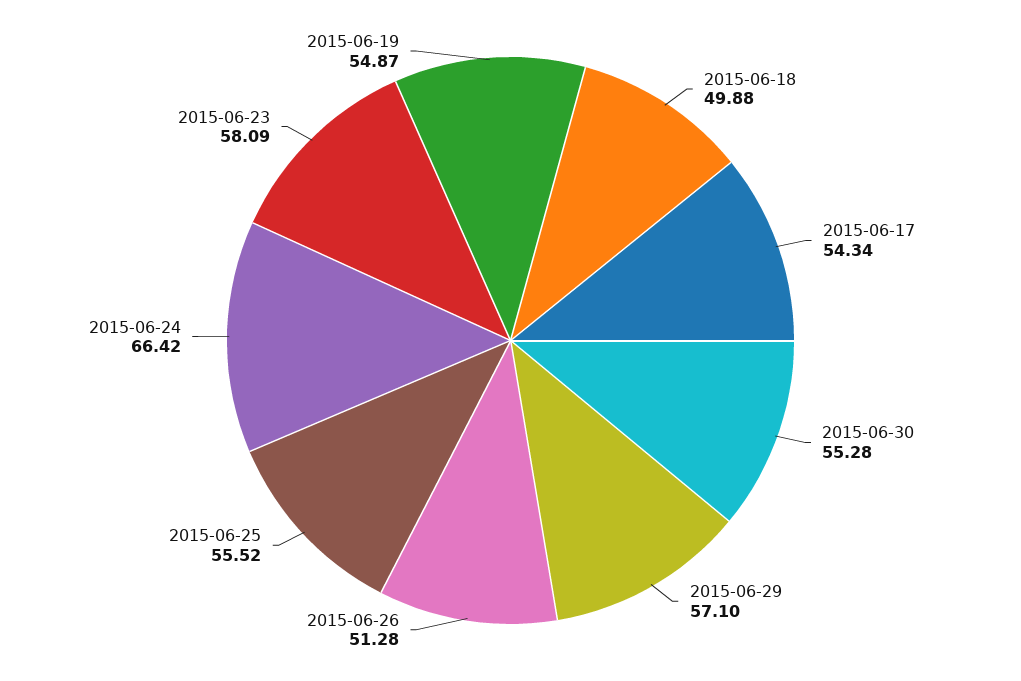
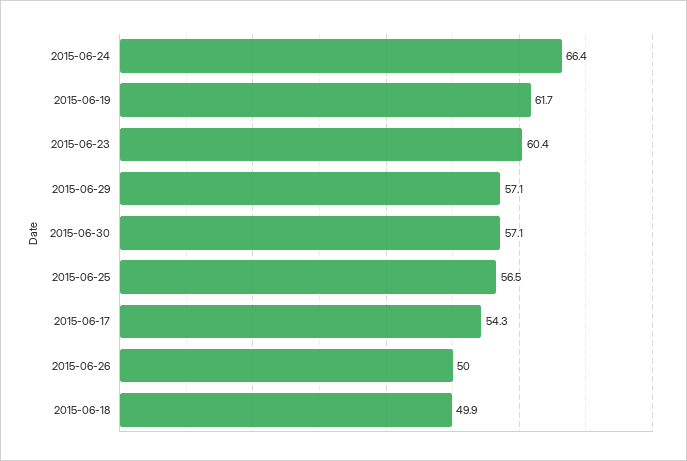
2015-06-30: 55.28 -> 57.1
2015-06-26: 51.28 -> 50
2015-06-25: 55.52 -> 56.5
2015-06-23: 58.09 -> 60.4
2015-06-19: 54.87 -> 61.7

